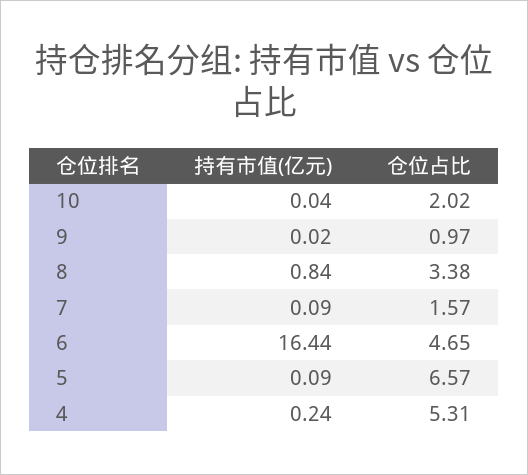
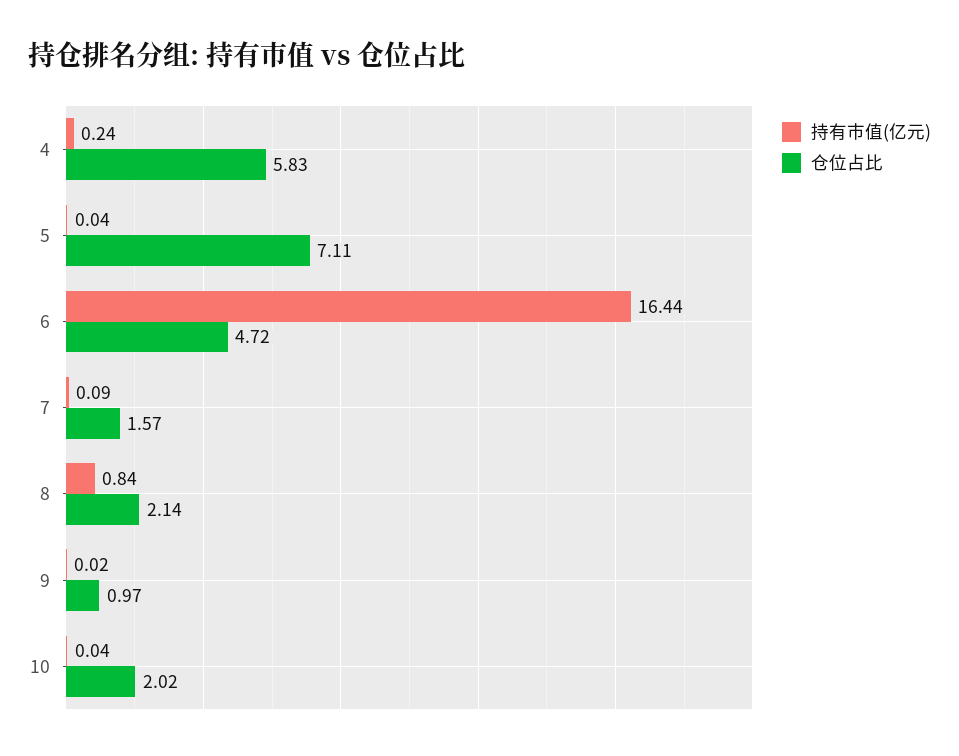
仓位占比, 8: 3.38 -> 2.14
仓位占比, 6: 4.65 -> 4.72
持有市值(亿元), 5: 0.09 -> 0.04
仓位占比, 5: 6.57 -> 7.11
仓位占比, 4: 5.31 -> 5.83

